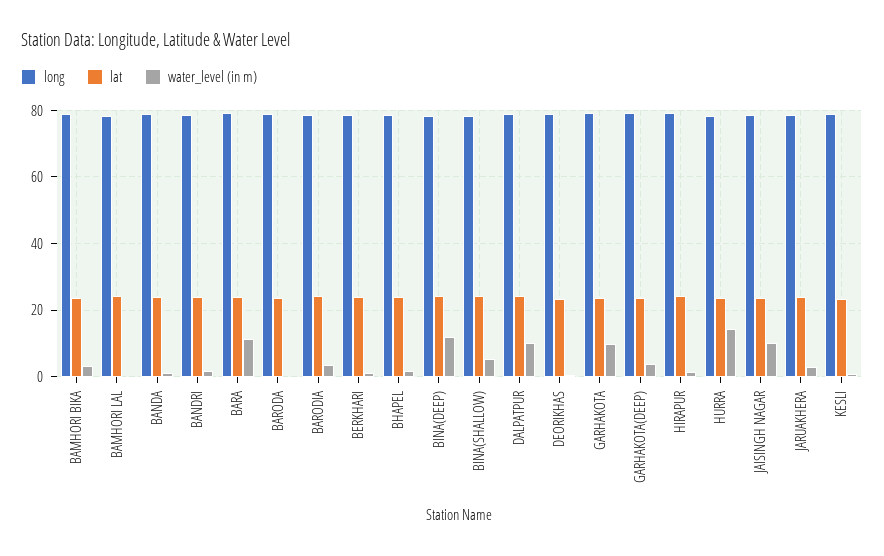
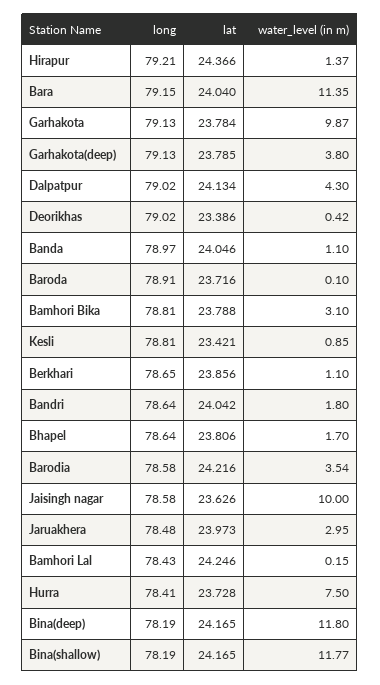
water_level (in m), BINA(SHALLOW): 6 -> 11.77
water_level (in m), DALPATPUR: 10 -> 4.3
water_level (in m), HURRA: 14 -> 7.5

